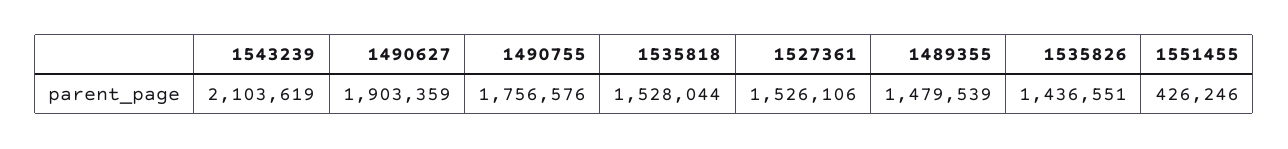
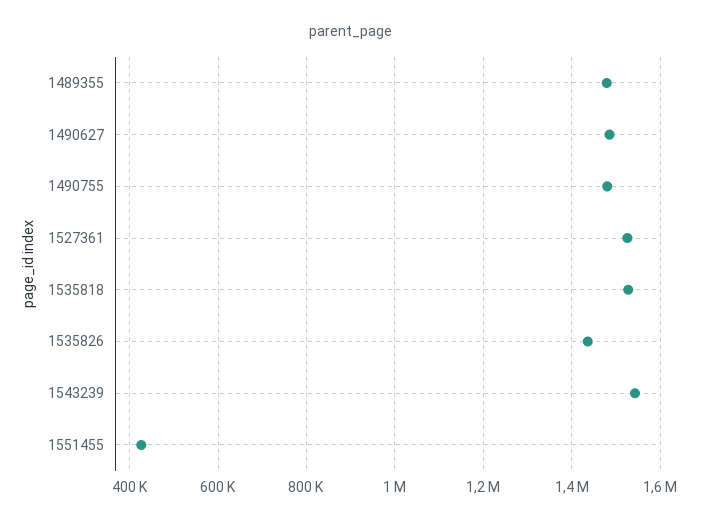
1543239: 2103619 -> 1540000
1490627: 1903359 -> 1480000
1490755: 1756576 -> 1480000

